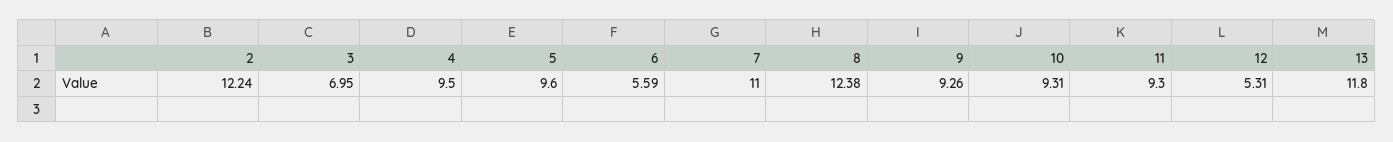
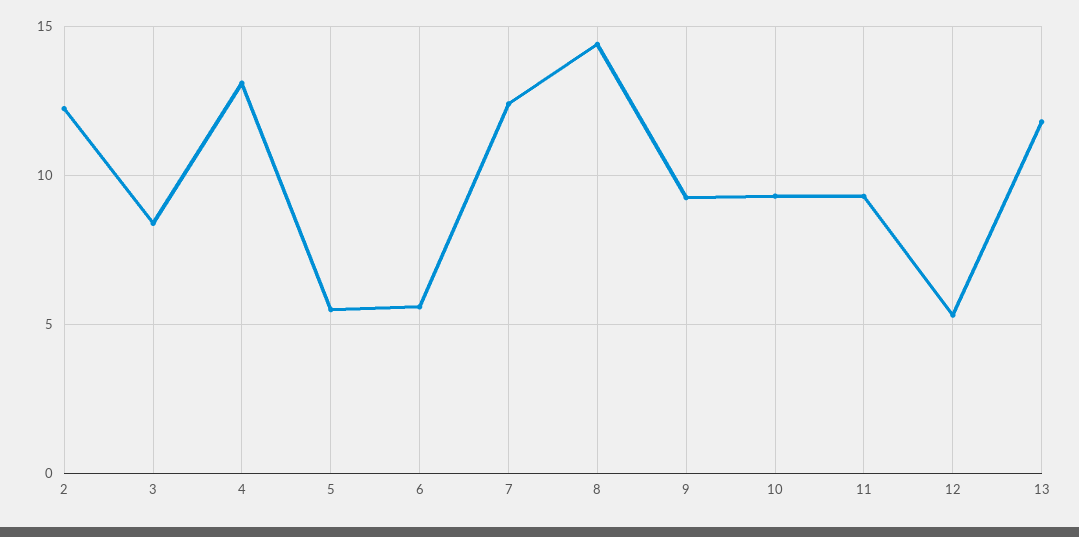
3: 6.95 -> 8.5
4: 9.5 -> 13
5: 9.6 -> 5.5
7: 11 -> 12.5
8: 12.38 -> 14.5

